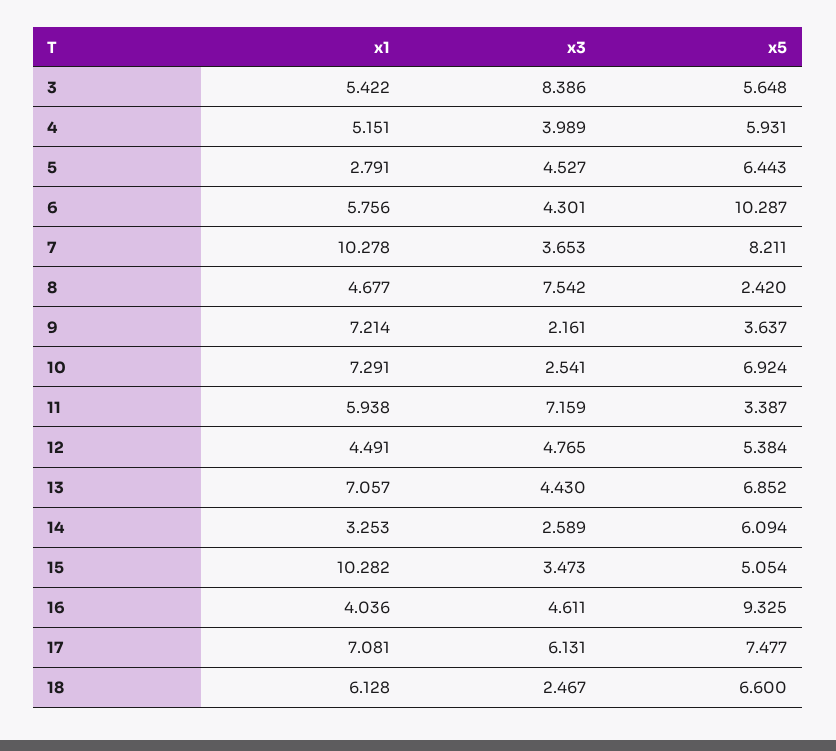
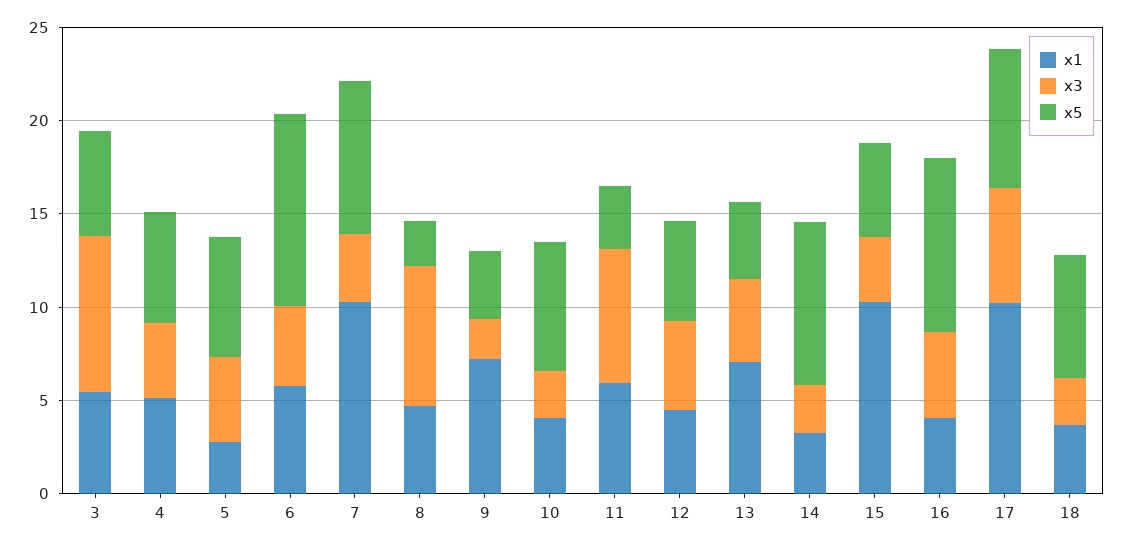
x1, 10: 7.291 -> 4
x5, 13: 6.852 -> 4
x5, 14: 6.094 -> 9
x1, 17: 7.081 -> 10
x1, 18: 6.128 -> 4

